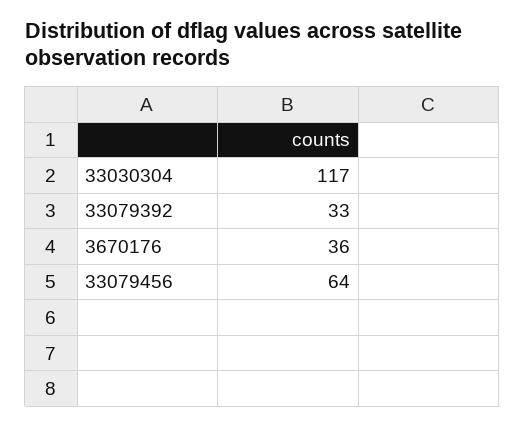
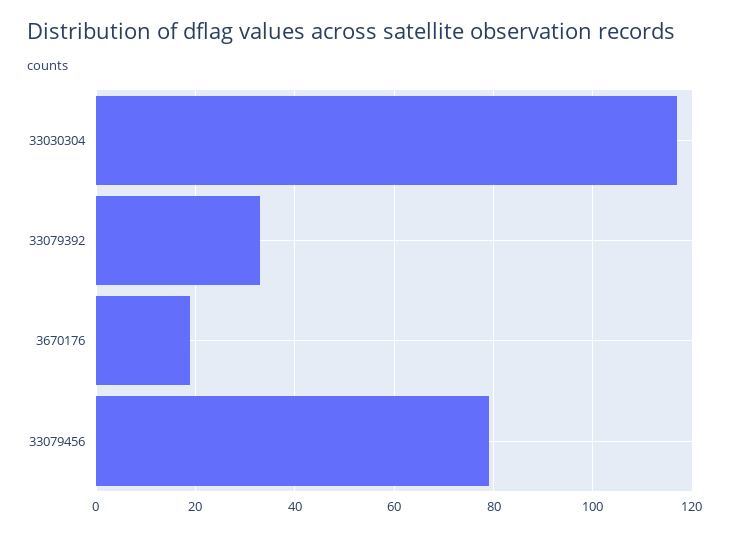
3670176: 36 -> 20
33079456: 64 -> 80

